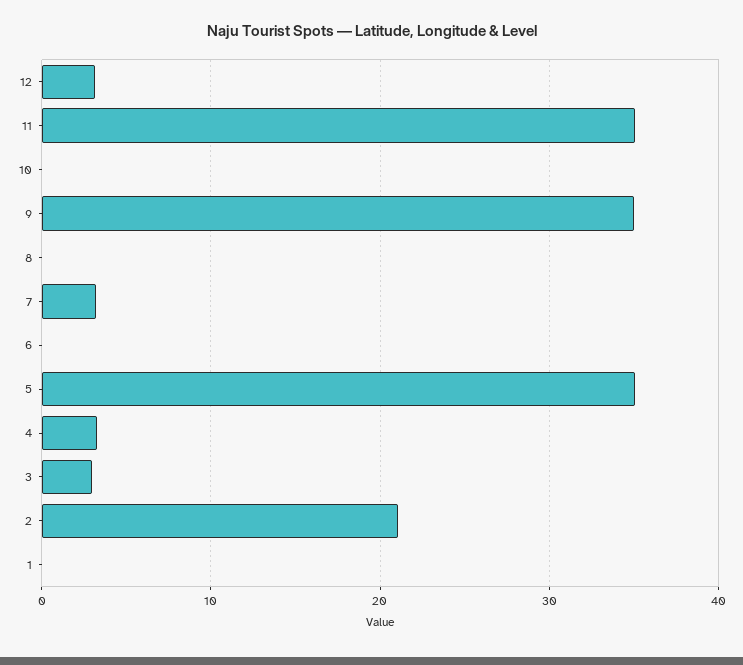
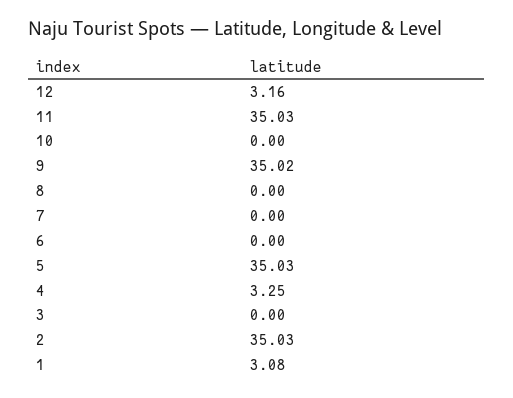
7: 3 -> 0
3: 3 -> 0
2: 21 -> 35.03
1: 0 -> 3.08

